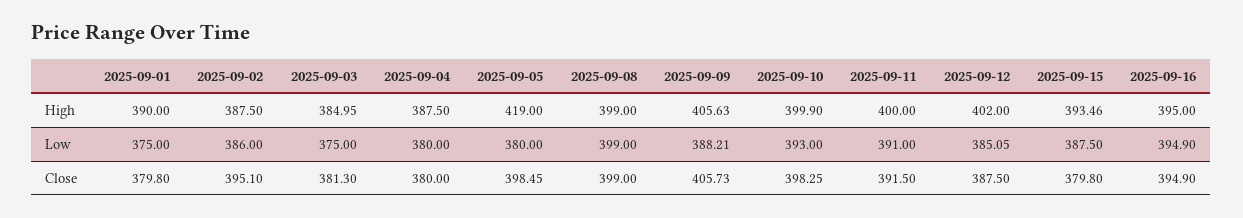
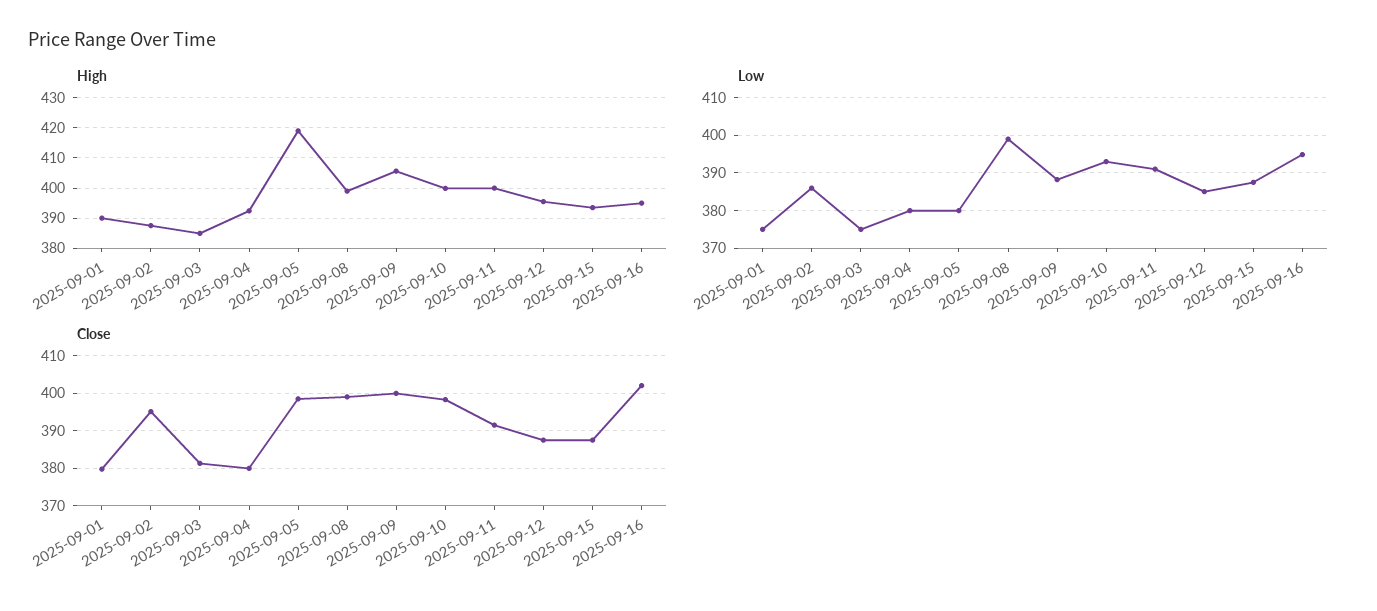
High, 2025-09-04: 387.5 -> 392
High, 2025-09-12: 402 -> 396
Close, 2025-09-09: 405.73 -> 400
Close, 2025-09-15: 379.8 -> 388
Close, 2025-09-16: 394.9 -> 402

